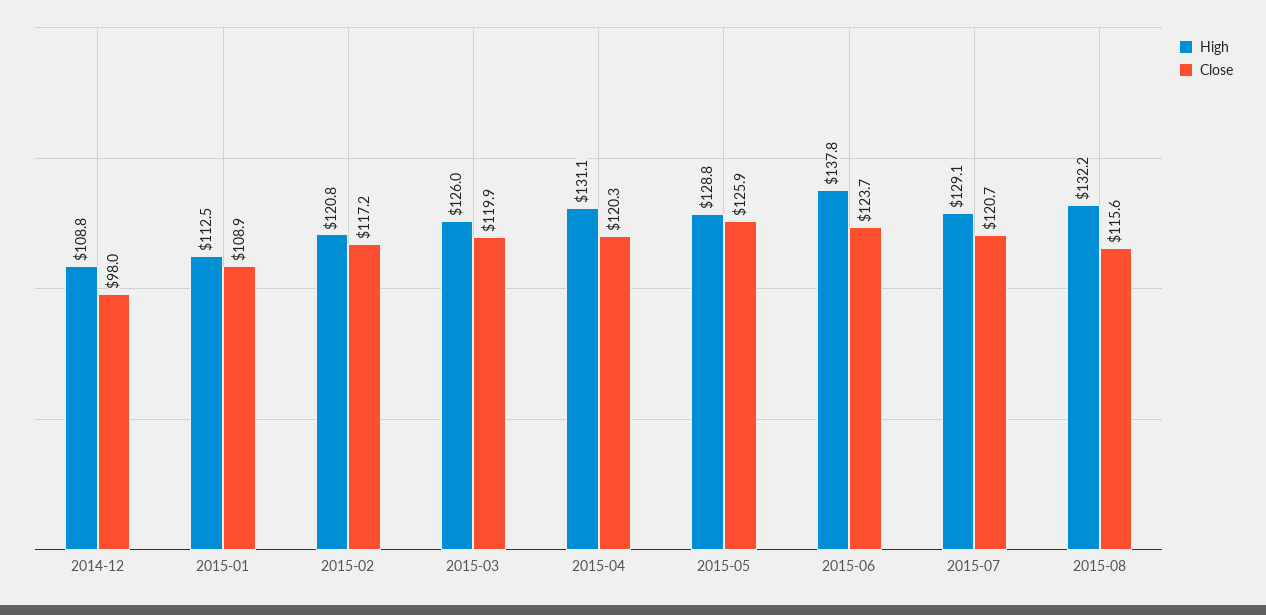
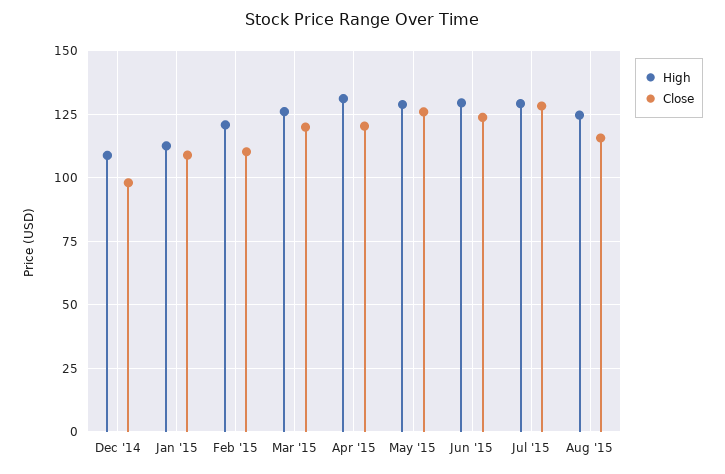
Close, 2015-02: 117.2 -> 110
High, 2015-06: 137.8 -> 130
Close, 2015-07: 120.7 -> 127.5
High, 2015-08: 132.2 -> 125

